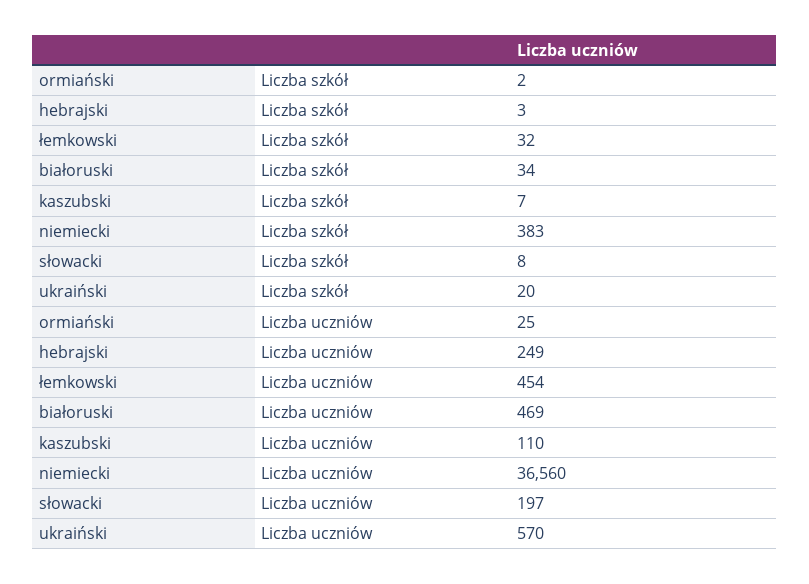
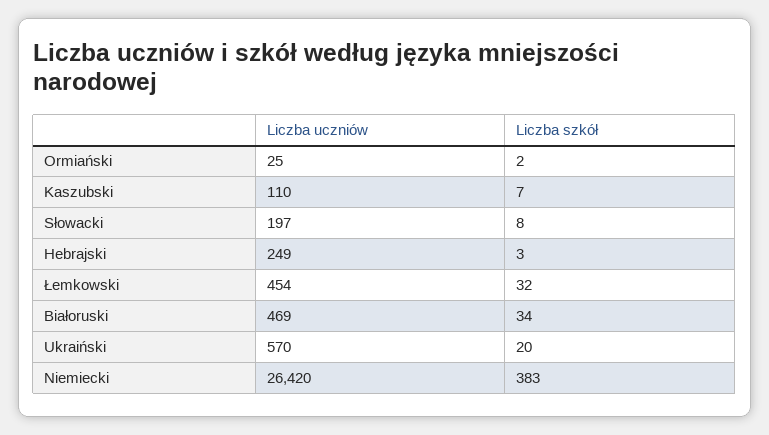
niemiecki, Liczba uczniów: 36560 -> 26420

